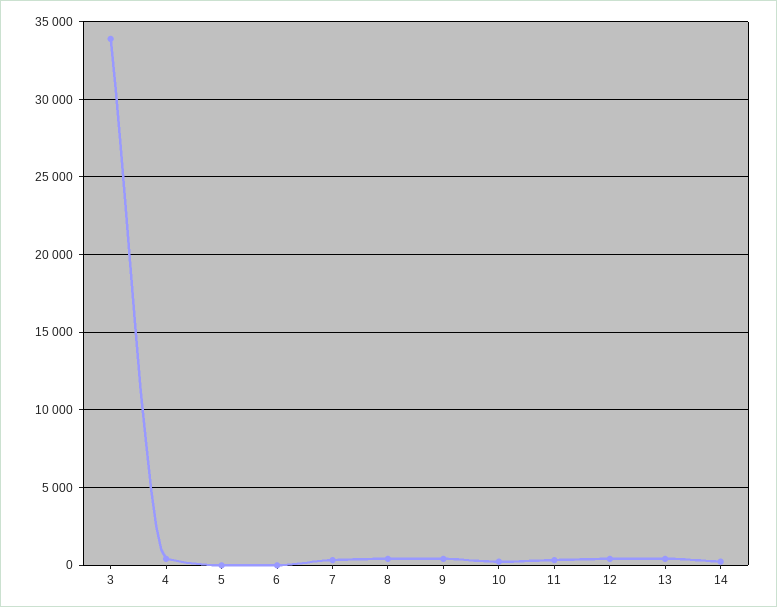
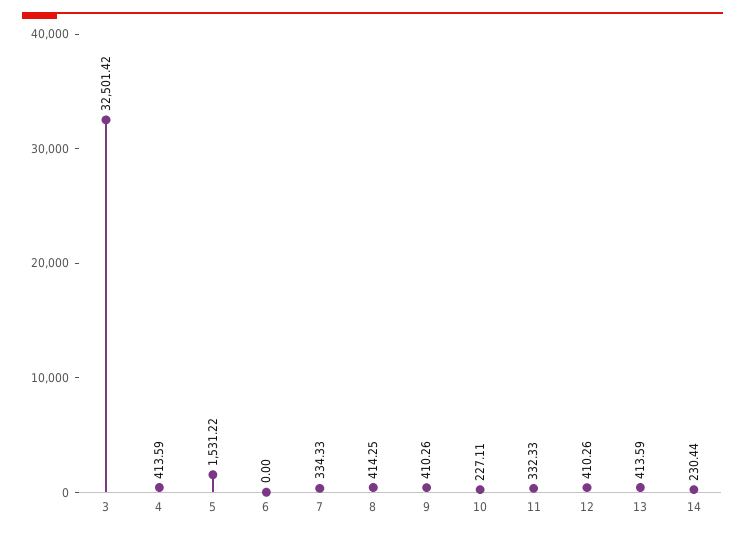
3: 34000 -> 32501.42
5: 0 -> 1531.22

